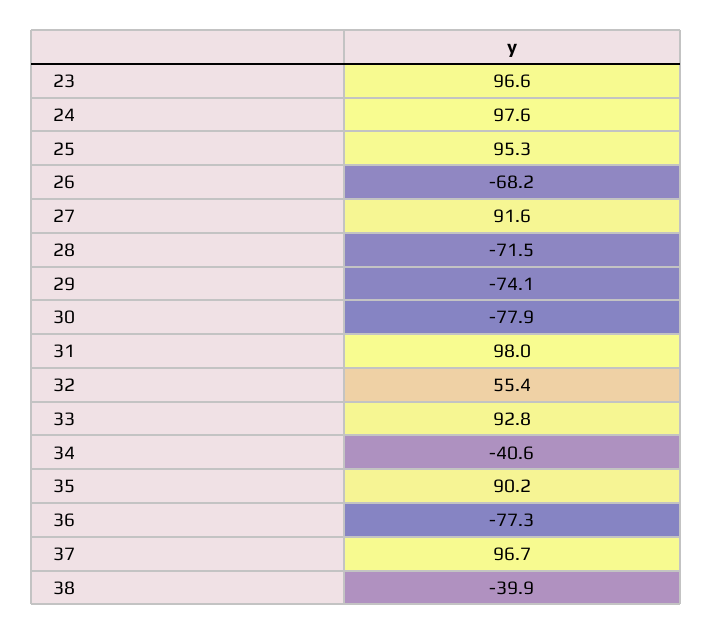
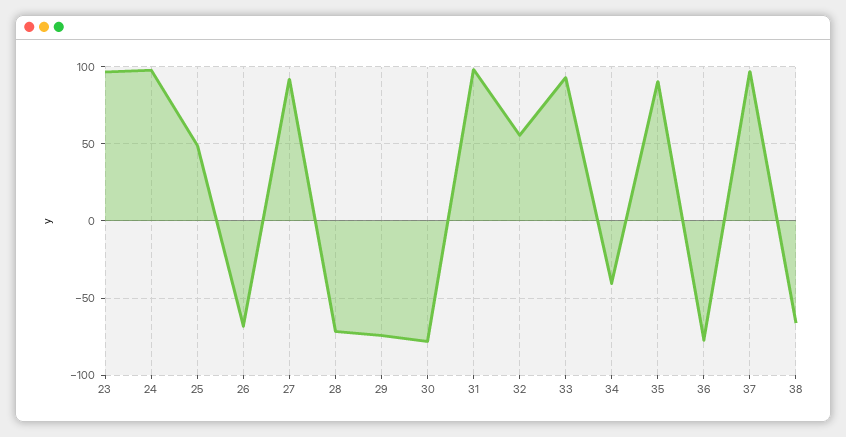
25: 95.3 -> 50
38: -39.9 -> -65

